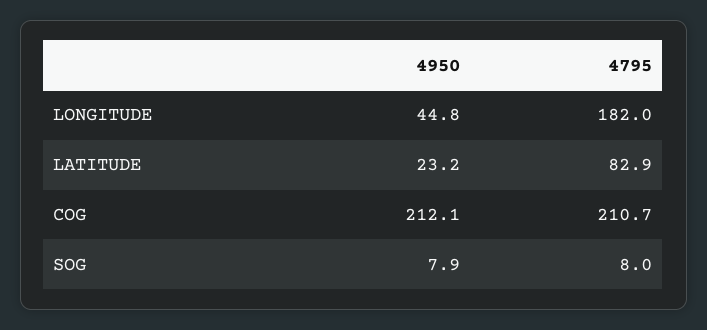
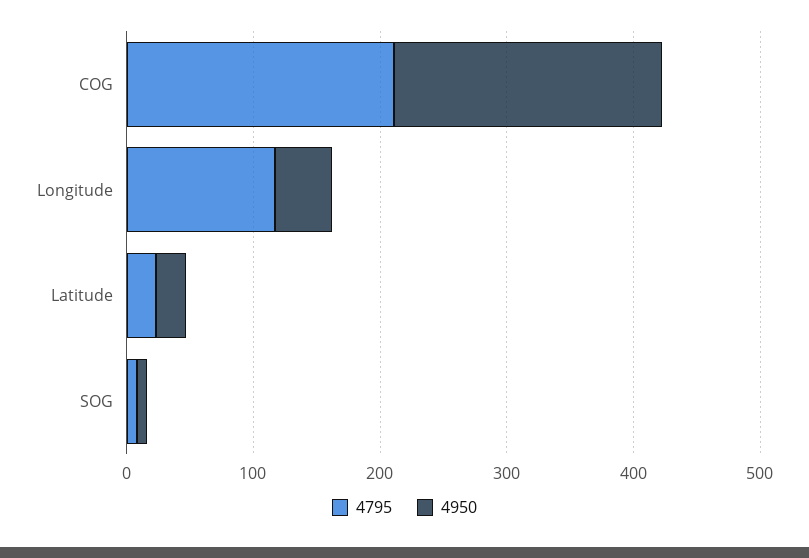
4795, LONGITUDE: 182 -> 120
4795, LATITUDE: 82.9 -> 20

